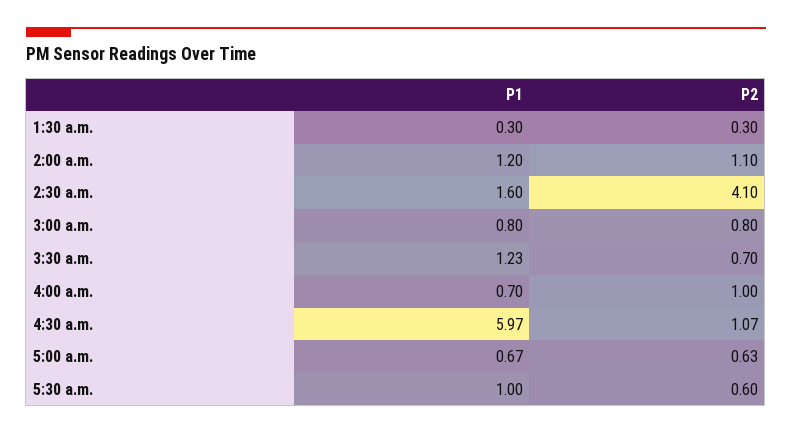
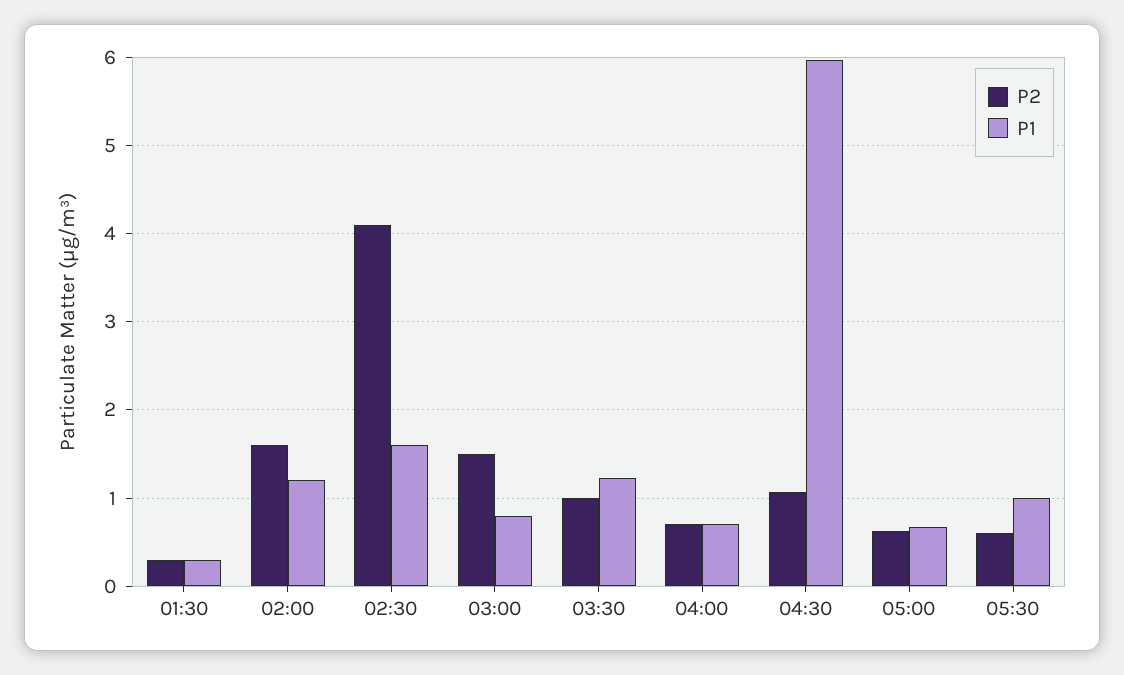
P2, 2:00 a.m.: 1.1 -> 1.6
P2, 3:00 a.m.: 0.8 -> 1.5
P2, 3:30 a.m.: 0.7 -> 1
P2, 4:00 a.m.: 1 -> 0.7

